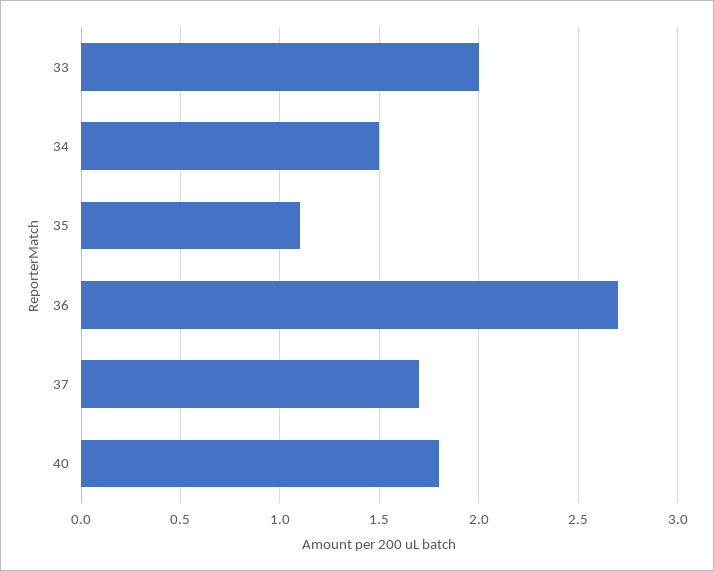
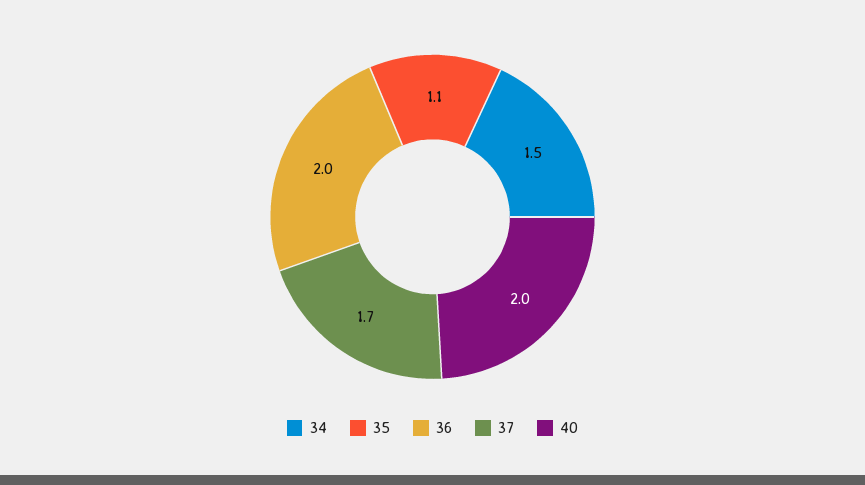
33: 2 -> none
36: 2.7 -> 2
40: 1.8 -> 2

